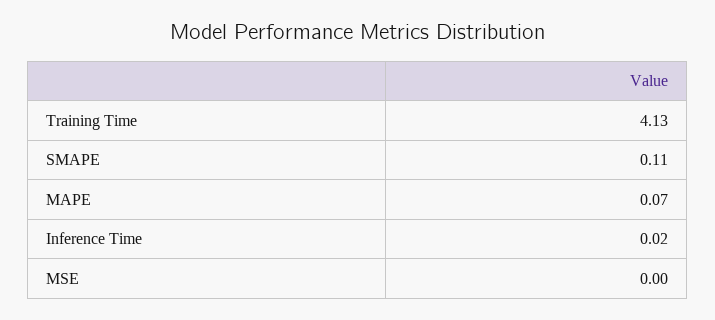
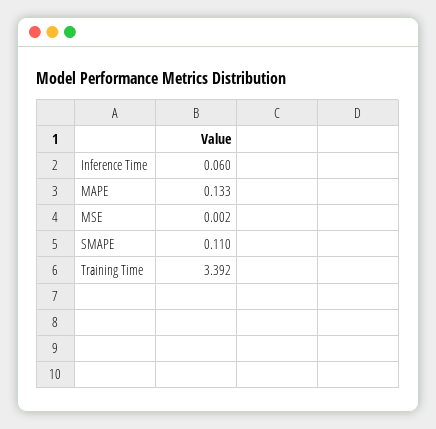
Training Time: 4.13 -> 3.392
MAPE: 0.07 -> 0.133
Inference Time: 0.02 -> 0.06

